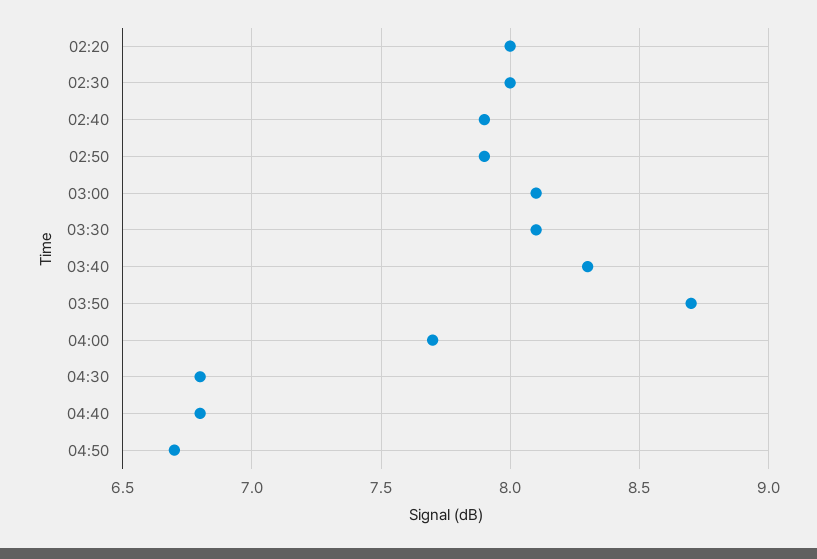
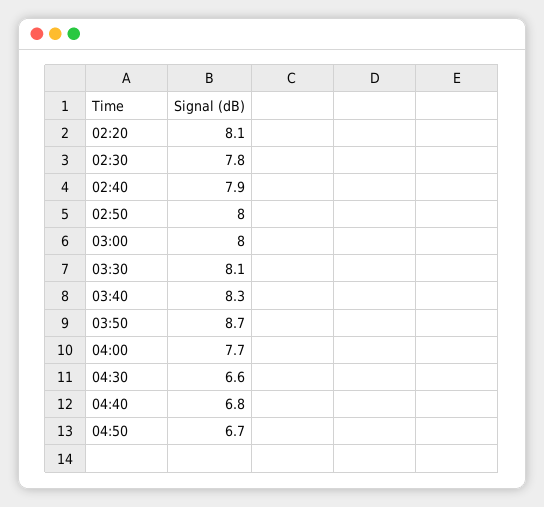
02:20: 8 -> 8.1
02:30: 8 -> 7.8
02:50: 7.9 -> 8
03:00: 8.1 -> 8
04:30: 6.8 -> 6.6

